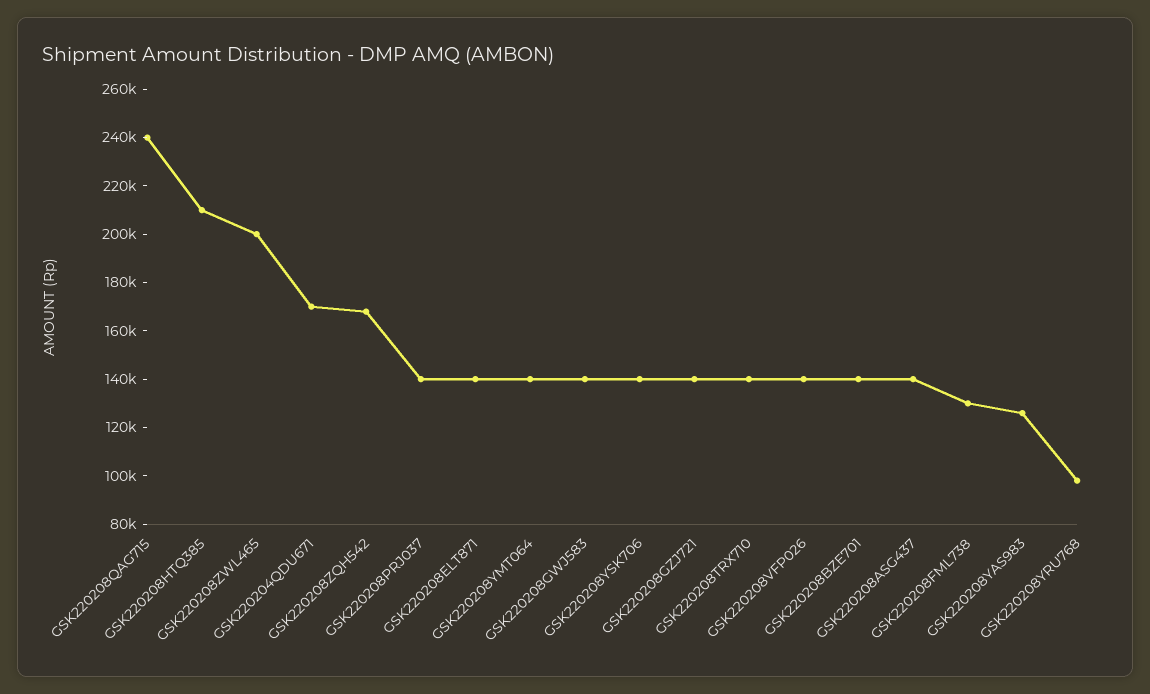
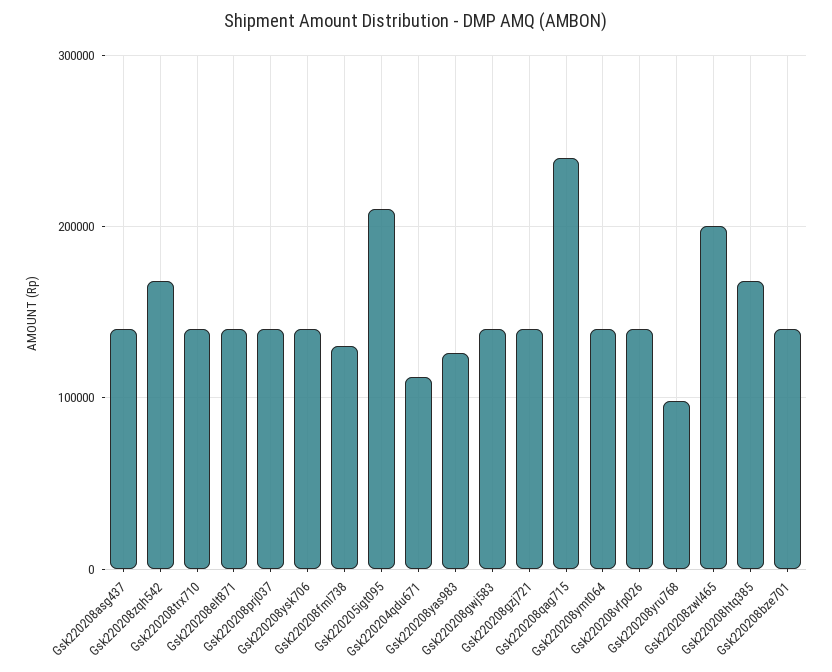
GSK220208HTQ385: 210000 -> 170000
GSK220204QDU671: 170000 -> 110000
Gsk220205igt095: none -> 210000

